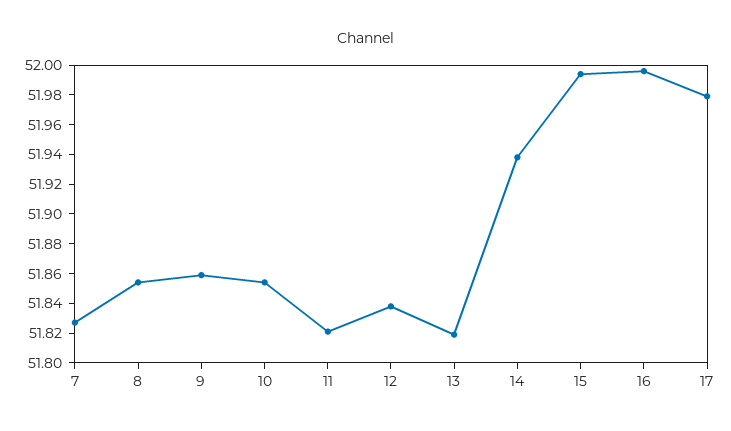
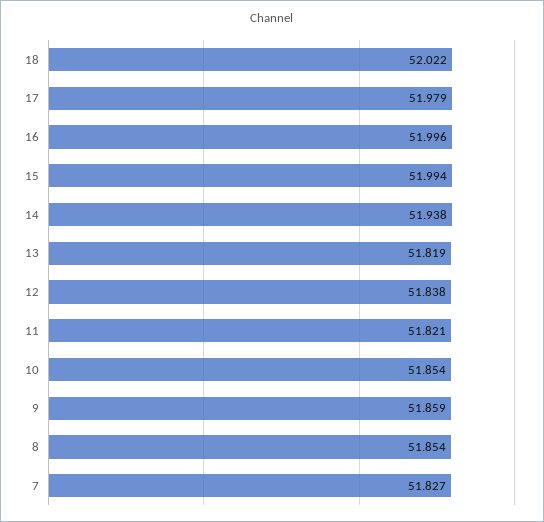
18: none -> 52.022

